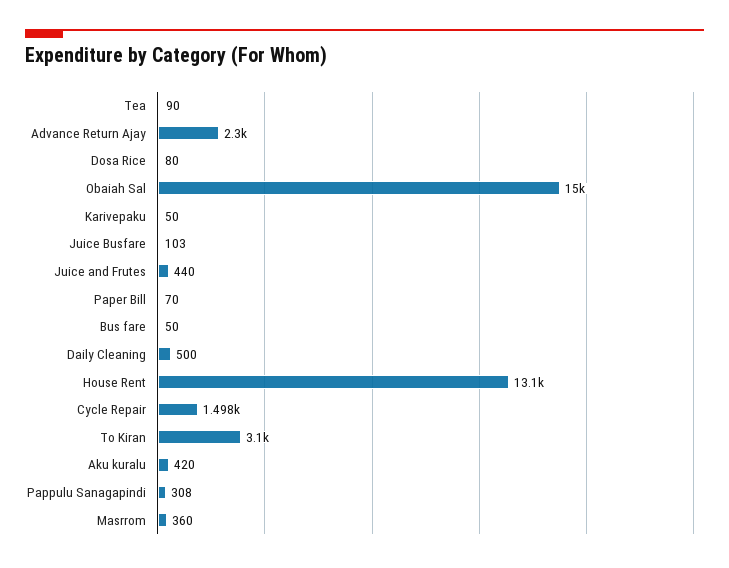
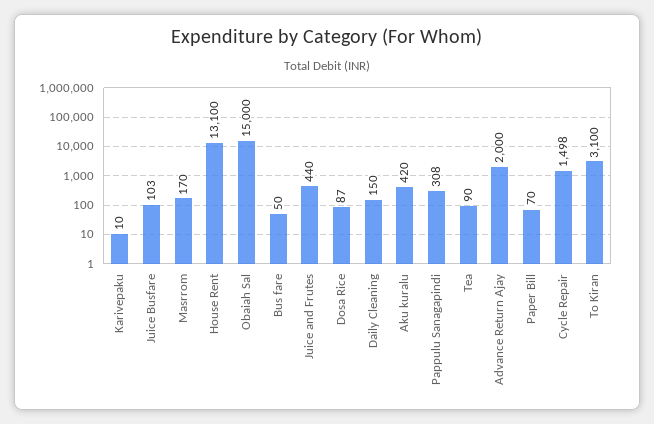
Advance Return Ajay: 2300 -> 2000
Dosa Rice: 80 -> 87
Karivepaku: 50 -> 10
Daily Cleaning: 500 -> 150
Masrrom: 360 -> 170

